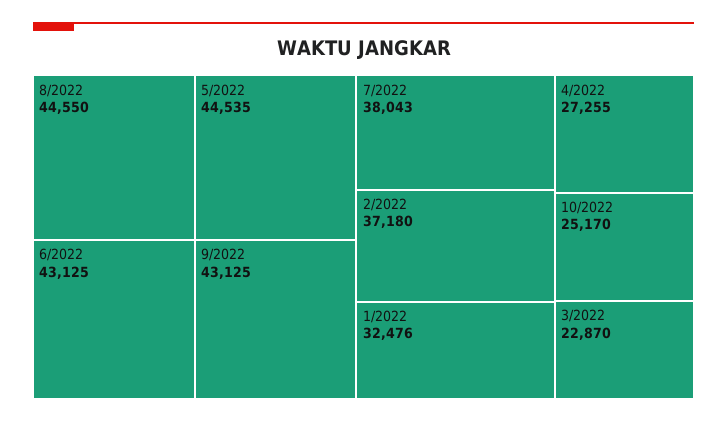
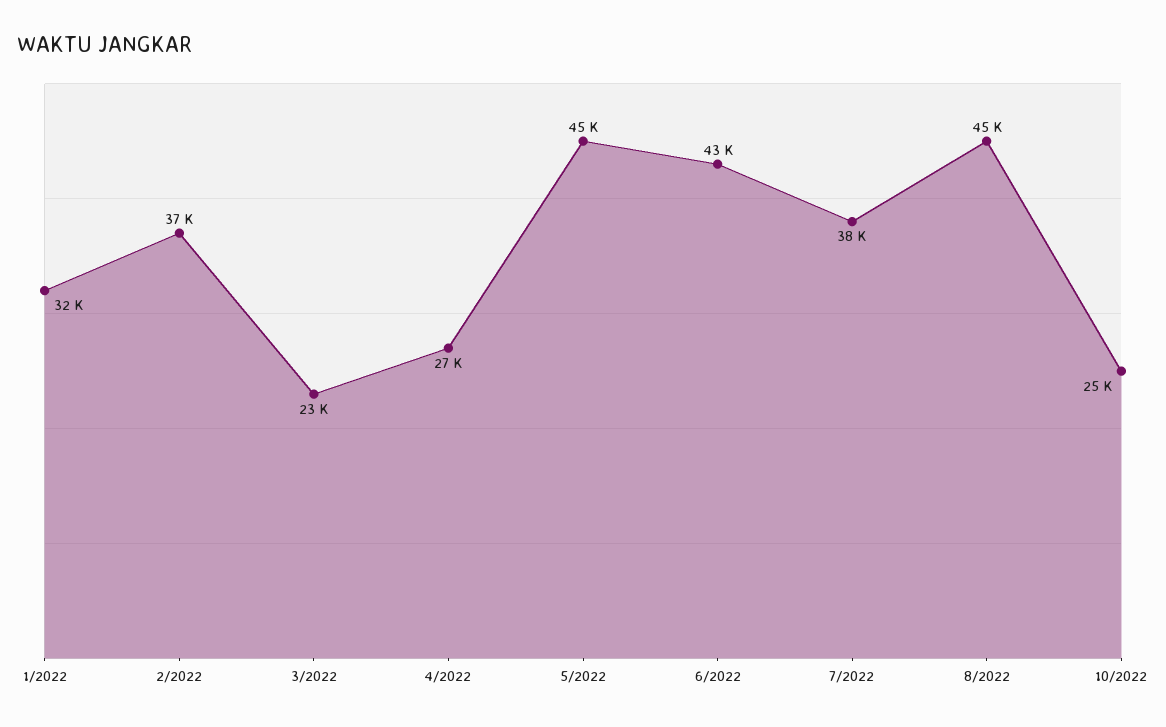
9/2022: 43125 -> none

